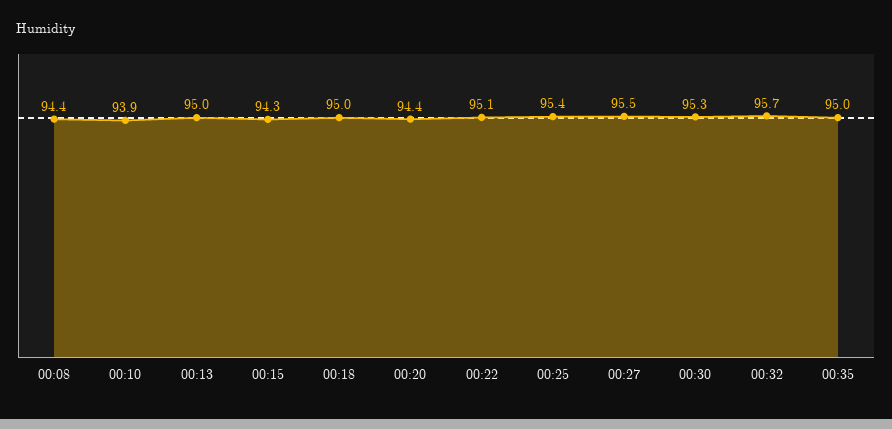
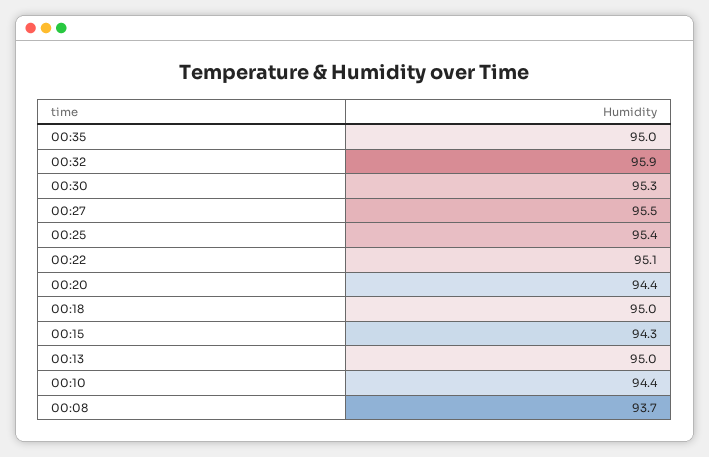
00:08: 94.4 -> 93.7
00:10: 93.9 -> 94.4
00:32: 95.7 -> 95.9

